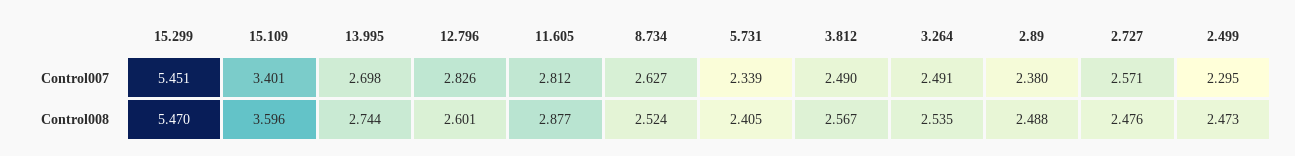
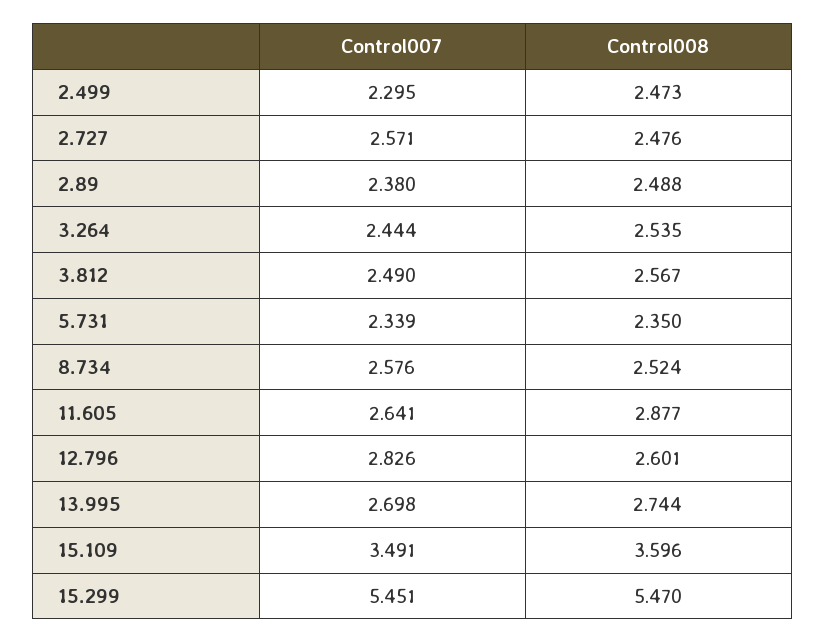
15.109, Control007: 3.401 -> 3.491
11.605, Control007: 2.812 -> 2.641
8.734, Control007: 2.627 -> 2.576
3.264, Control007: 2.491 -> 2.444
5.731, Control008: 2.405 -> 2.35

